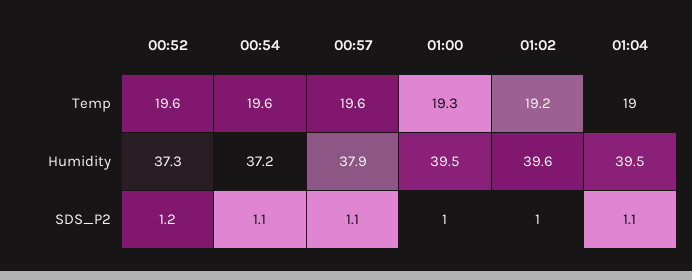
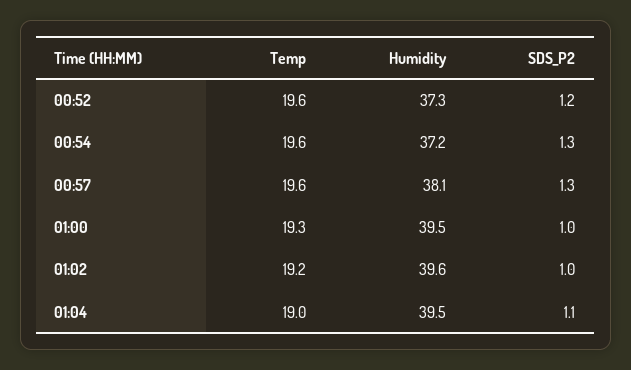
00:57, Humidity: 37.9 -> 38.1
00:54, SDS_P2: 1.1 -> 1.3
00:57, SDS_P2: 1.1 -> 1.3

